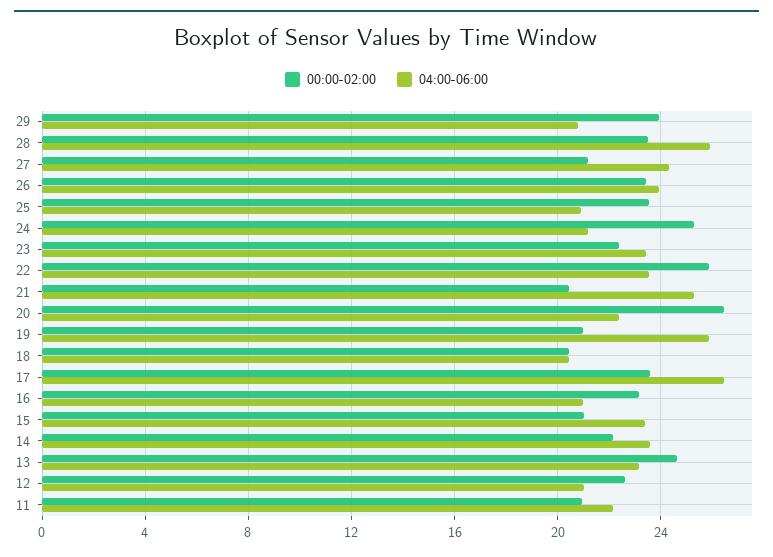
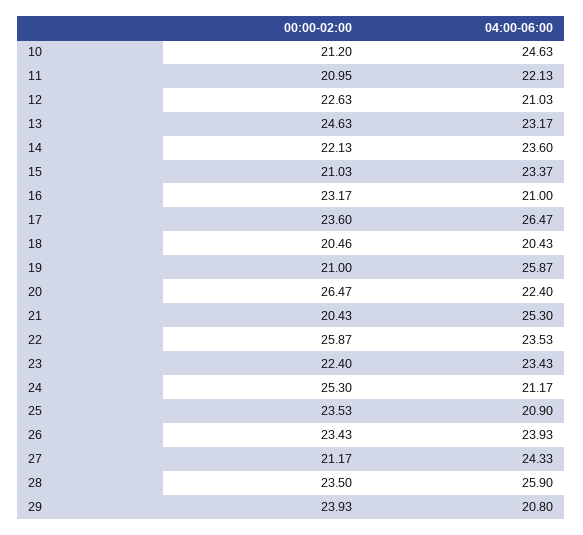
00:00-02:00, 10: none -> 21.2
04:00-06:00, 10: none -> 24.63

